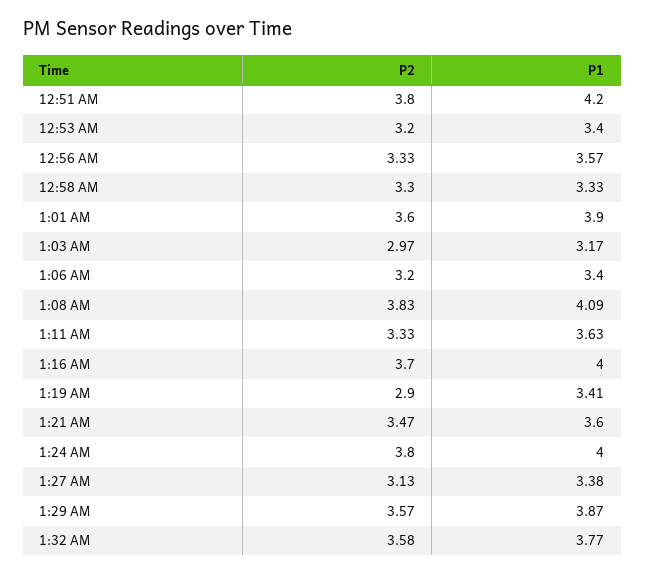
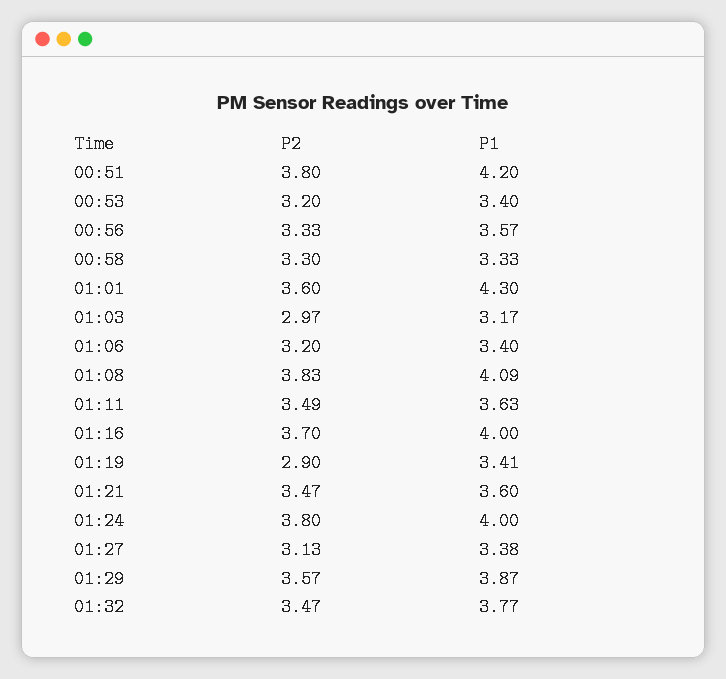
P1, 1:01 AM: 3.9 -> 4.3
P2, 1:11 AM: 3.33 -> 3.49
P2, 1:32 AM: 3.58 -> 3.47

